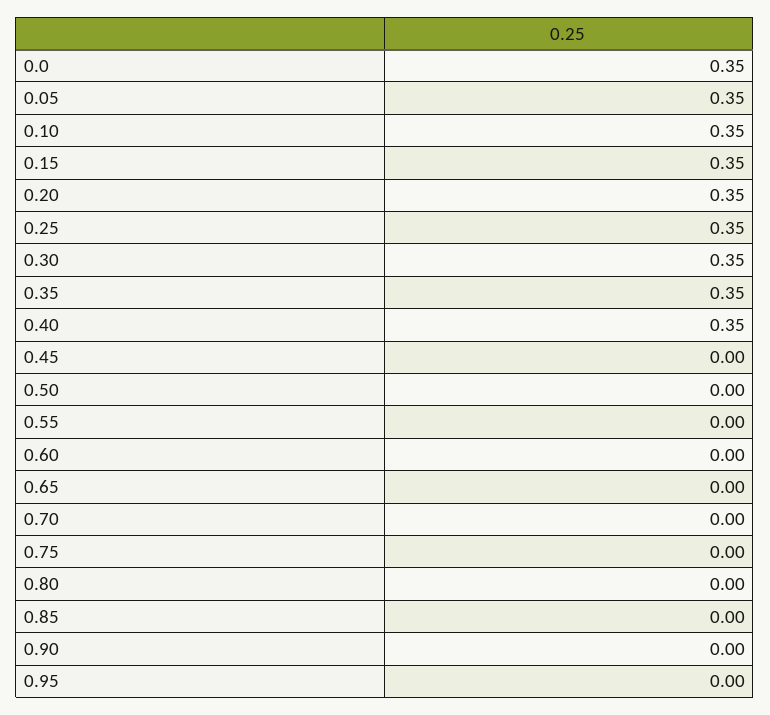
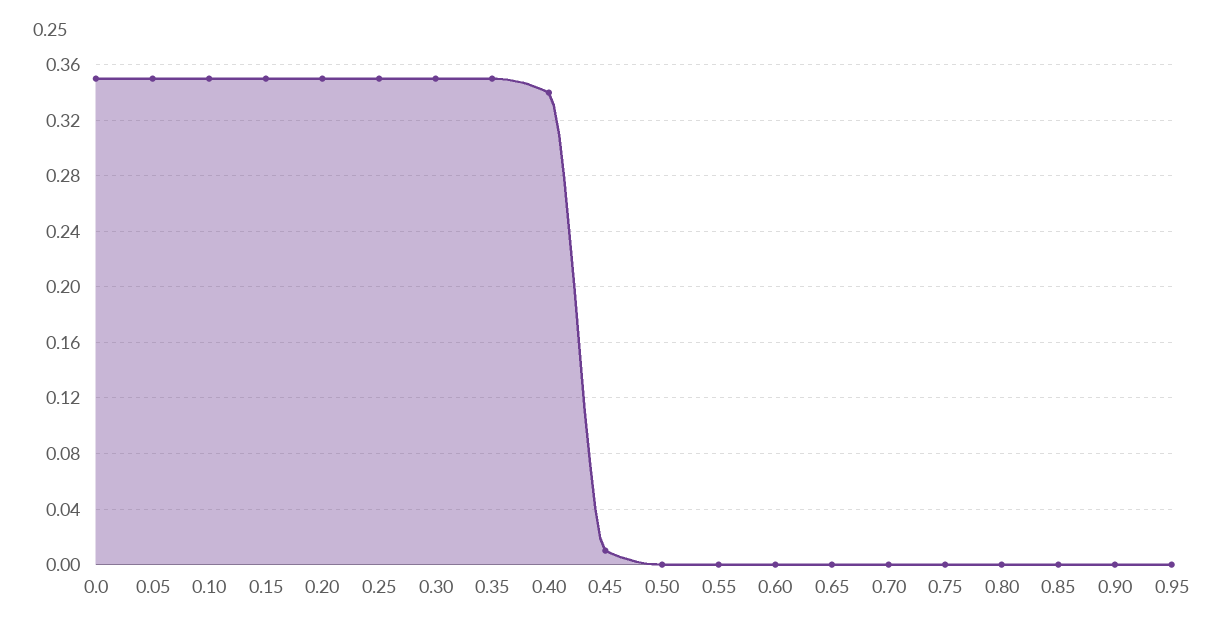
0.40: 0.35 -> 0.34
0.45: 0 -> 0.01

